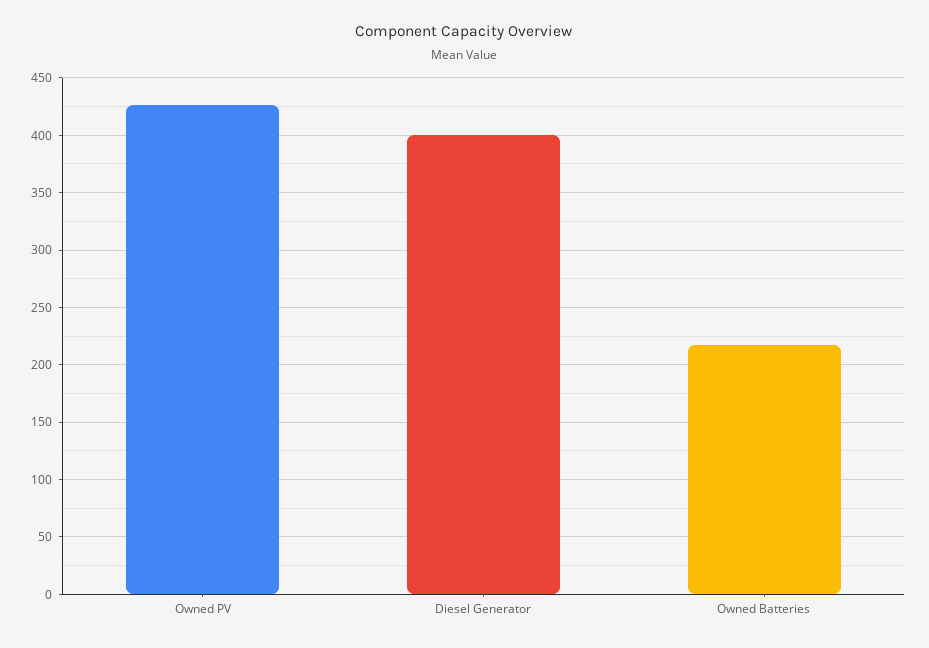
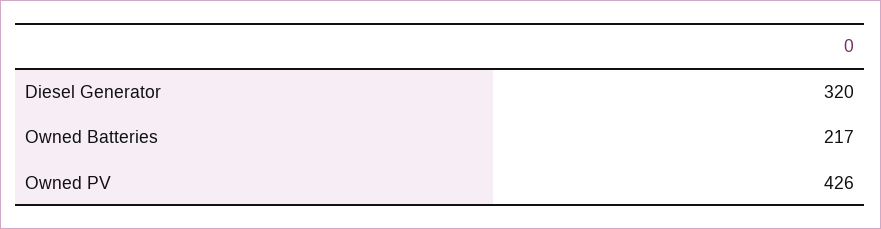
Diesel Generator: 400 -> 320

